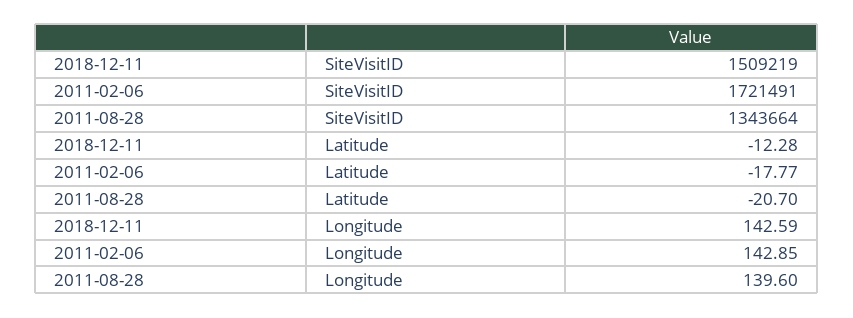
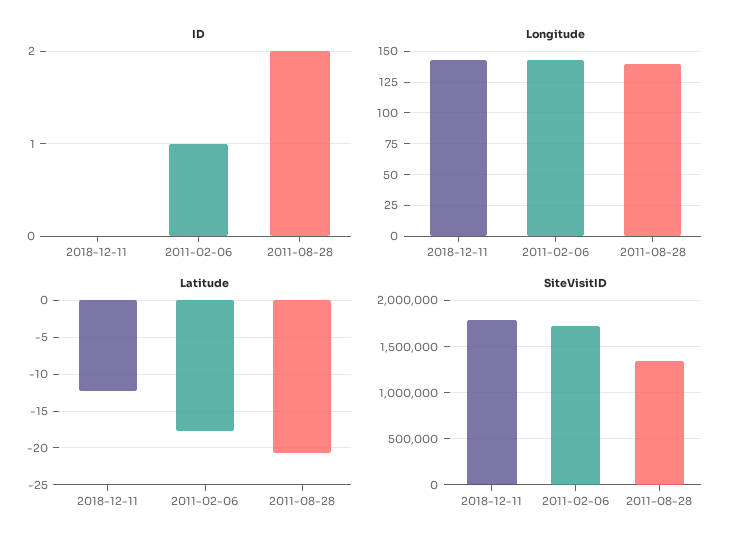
SiteVisitID, 2018-12-11: 1509219 -> 1800000
ID, 2018-12-11: none -> 0
ID, 2011-02-06: none -> 1
ID, 2011-08-28: none -> 2

